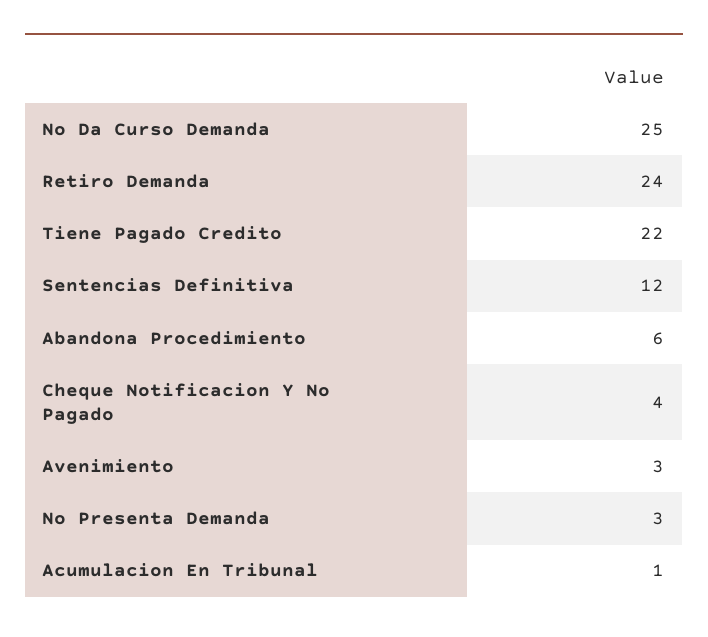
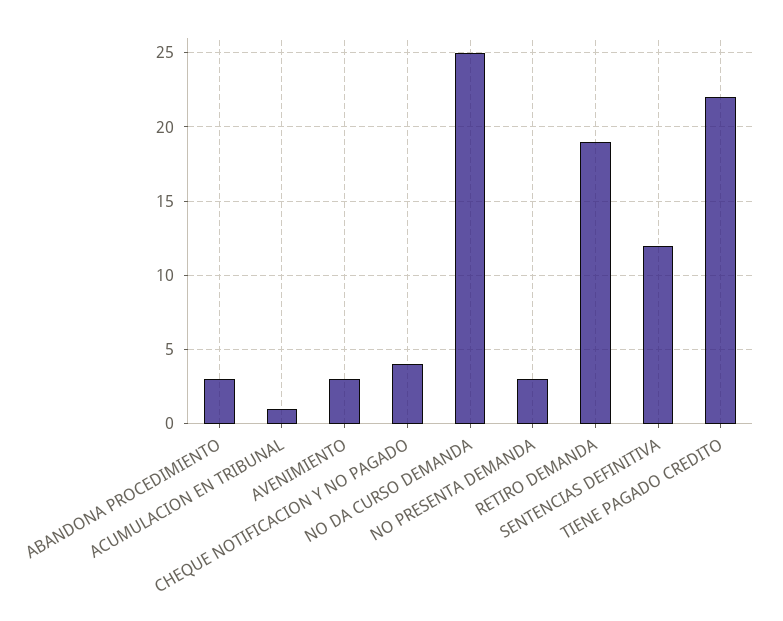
Retiro Demanda: 24 -> 19
Abandona Procedimiento: 6 -> 3

